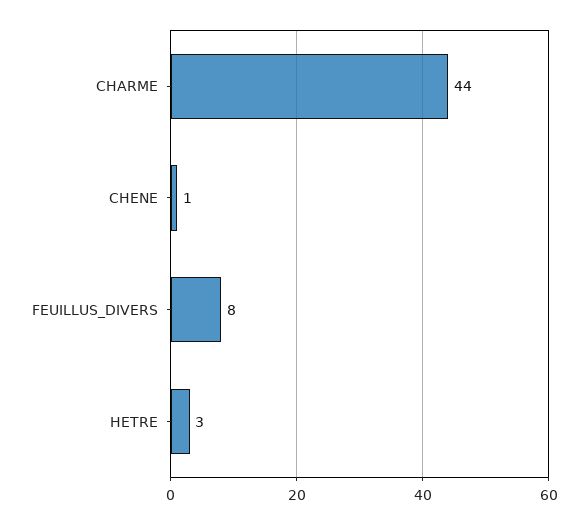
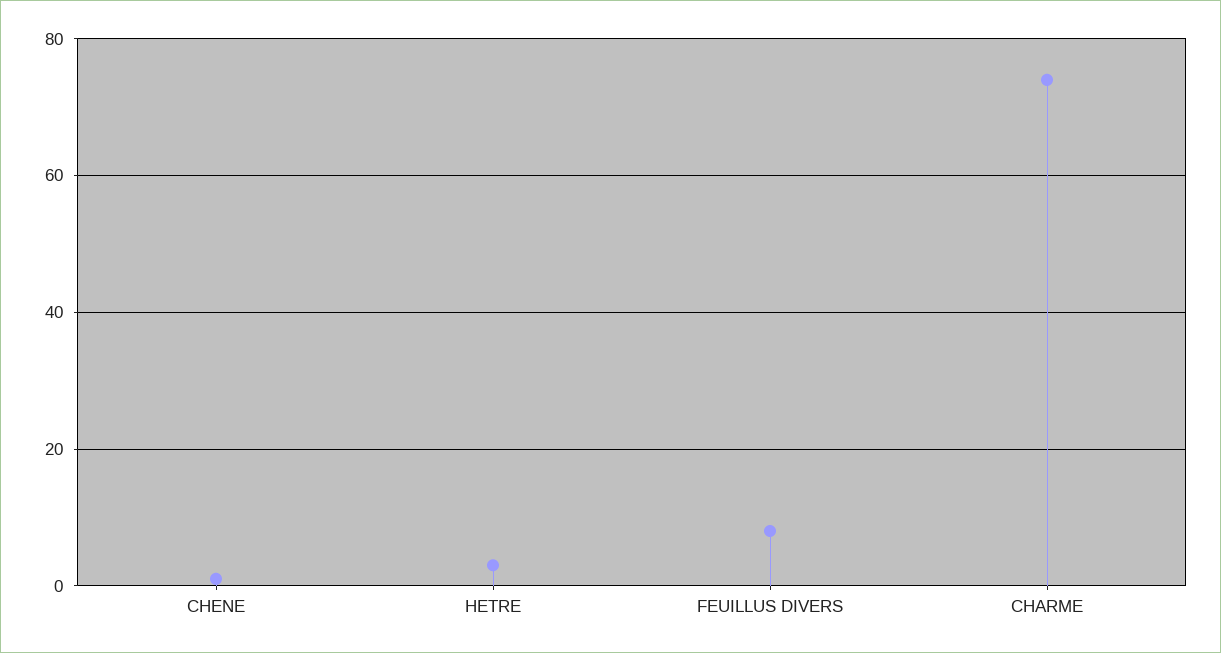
CHARME: 44 -> 75

